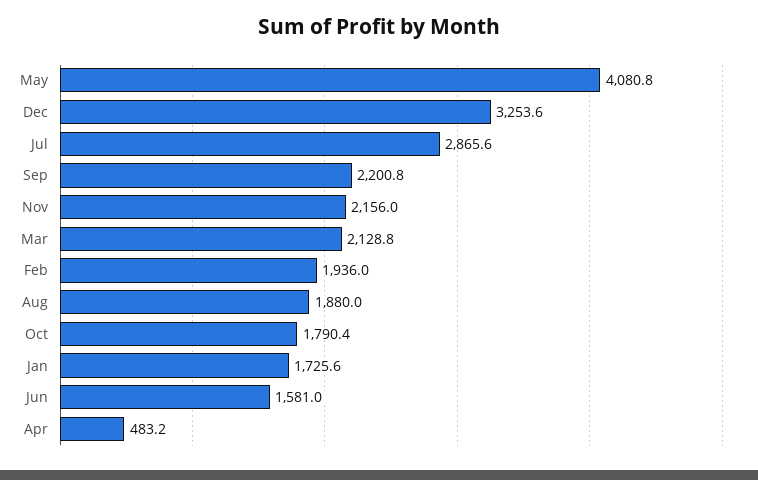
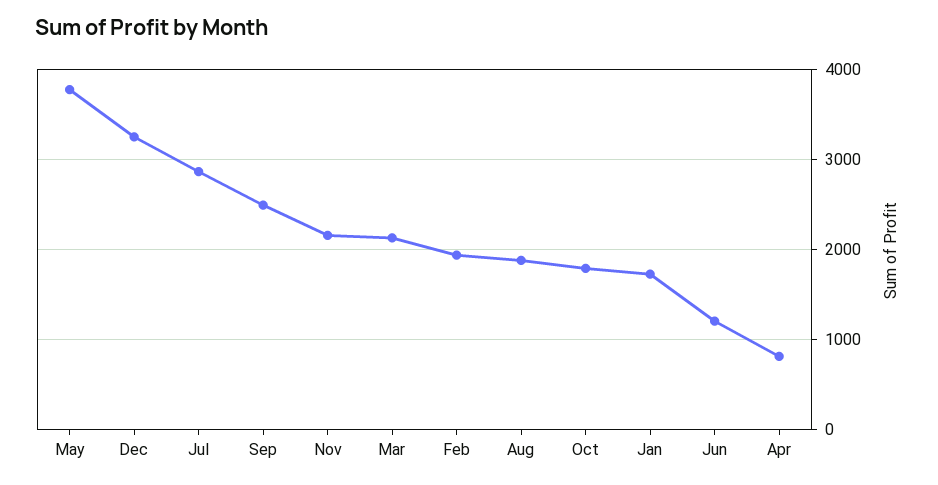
May: 4080.8 -> 3800
Sep: 2200.8 -> 2500
Jun: 1581 -> 1200
Apr: 483.2 -> 800

